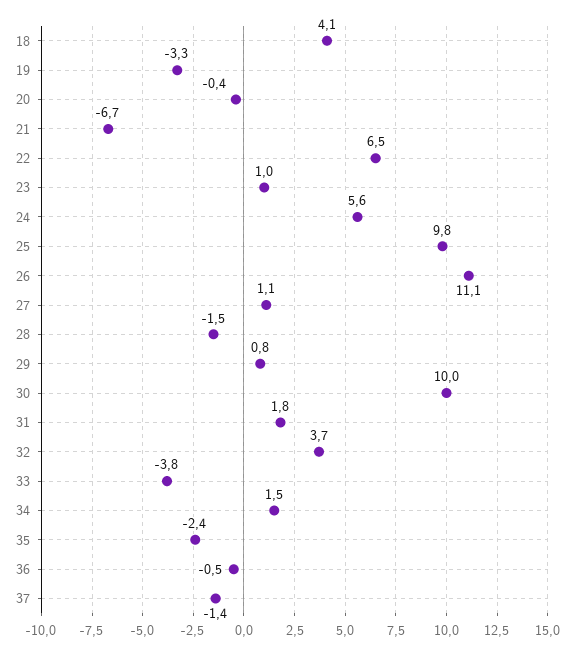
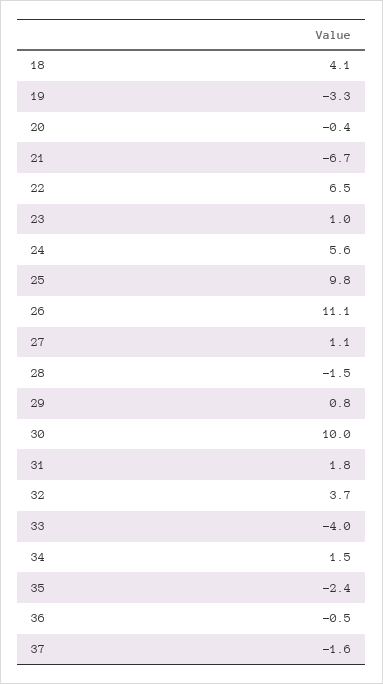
33: -3.8 -> -4
37: -1.4 -> -1.6

